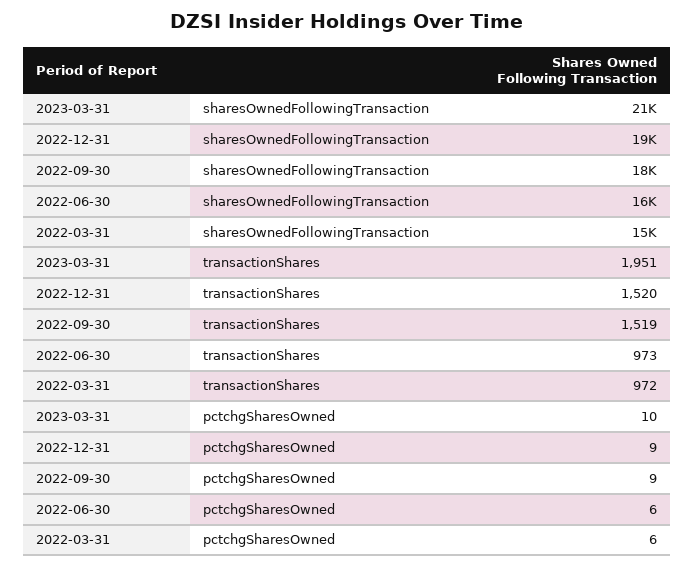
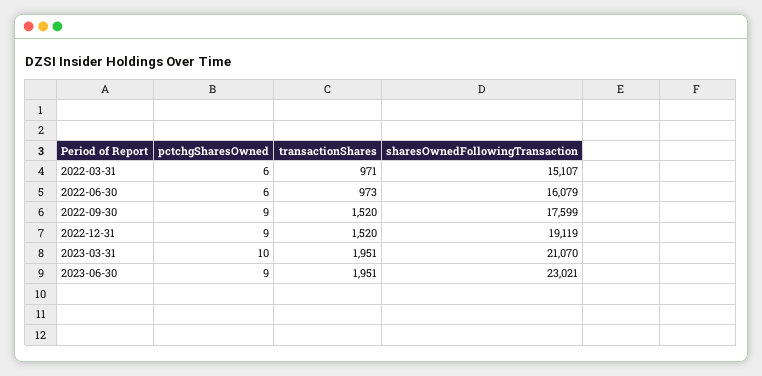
2022-09-30, transactionShares: 1519 -> 1520
2022-03-31, transactionShares: 972 -> 971
2023-06-30, pctchgSharesOwned: none -> 9
2023-06-30, transactionShares: none -> 1951
2023-06-30, sharesOwnedFollowingTransaction: none -> 23021

